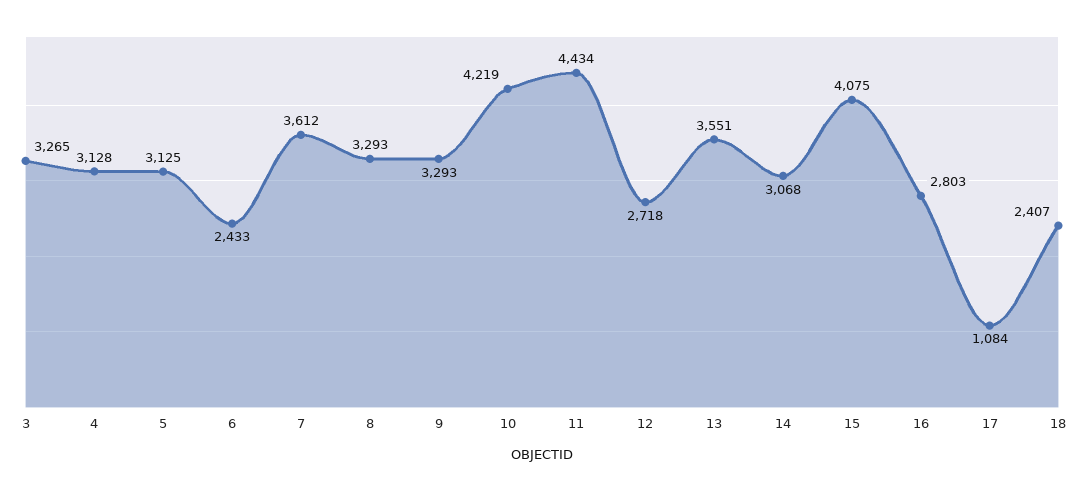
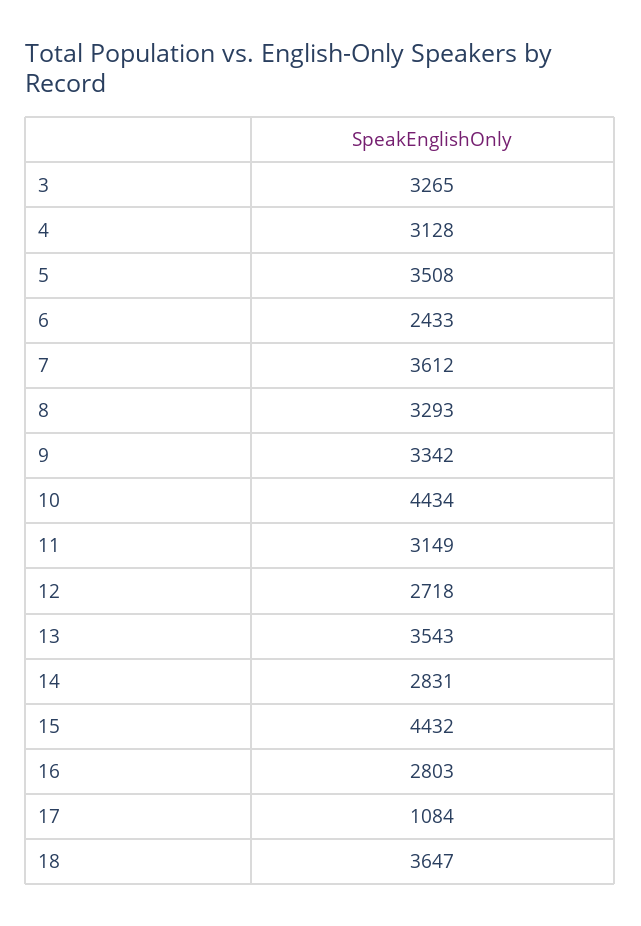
5: 3125 -> 3508
9: 3293 -> 3342
10: 4219 -> 4434
11: 4434 -> 3149
13: 3551 -> 3543
14: 3068 -> 2831
15: 4075 -> 4432
18: 2407 -> 3647

